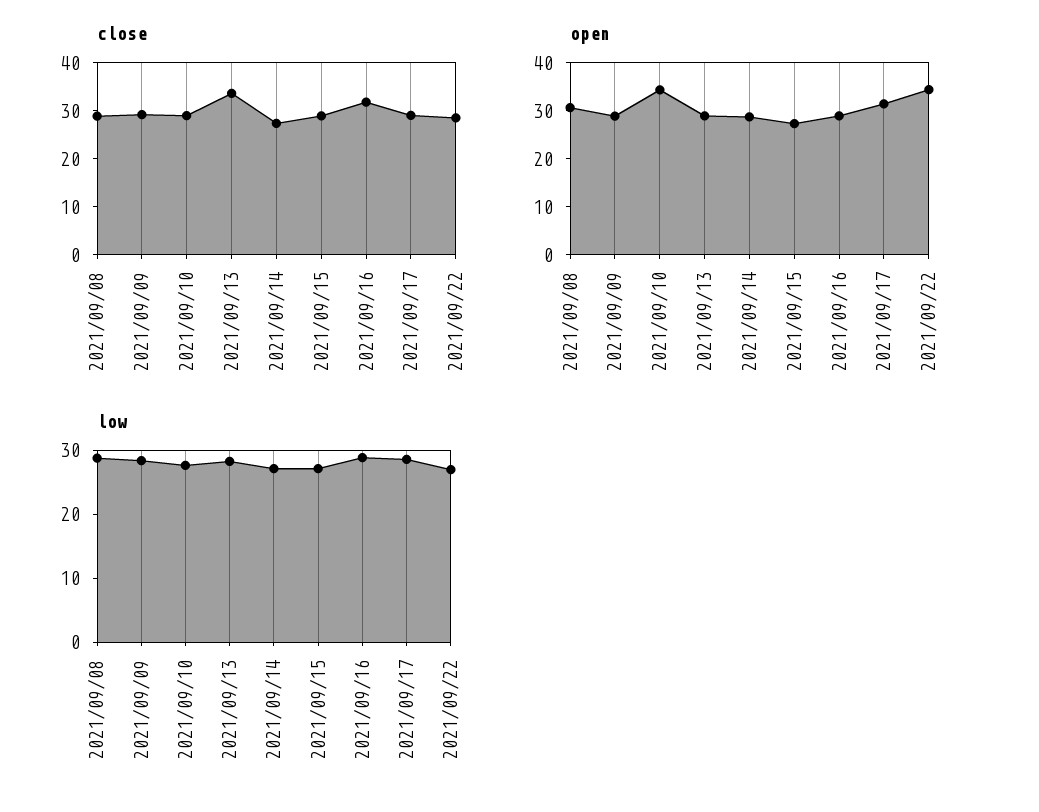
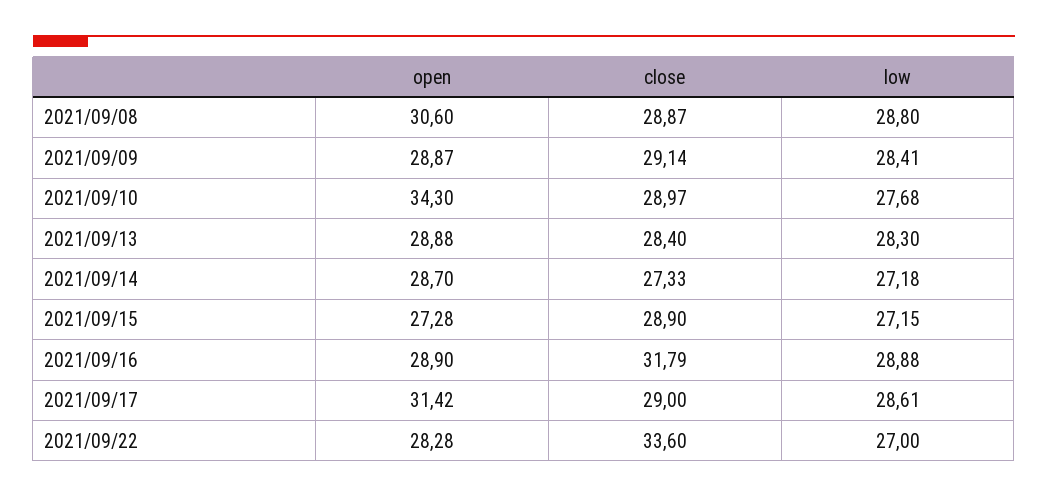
close, 2021/09/13: 34 -> 28.4
close, 2021/09/22: 28 -> 33.6
open, 2021/09/22: 34 -> 28.28

